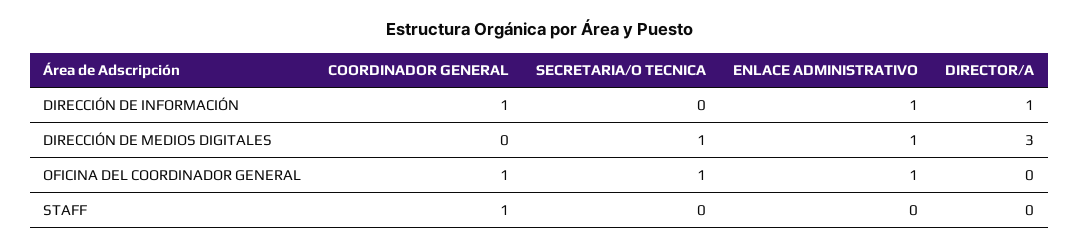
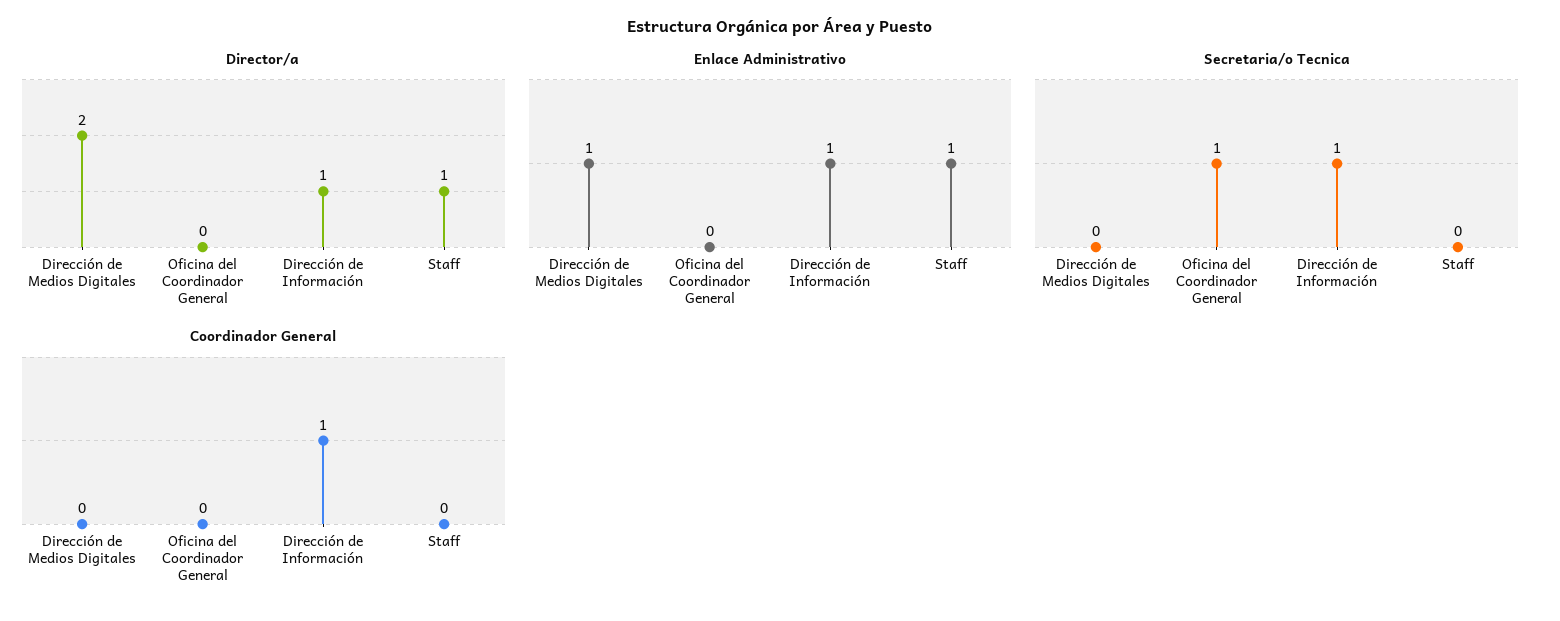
SECRETARIA/O TECNICA, DIRECCIÓN DE INFORMACIÓN: 0 -> 1
SECRETARIA/O TECNICA, DIRECCIÓN DE MEDIOS DIGITALES: 1 -> 0
DIRECTOR/A, DIRECCIÓN DE MEDIOS DIGITALES: 3 -> 2
COORDINADOR GENERAL, OFICINA DEL COORDINADOR GENERAL: 1 -> 0
ENLACE ADMINISTRATIVO, OFICINA DEL COORDINADOR GENERAL: 1 -> 0
COORDINADOR GENERAL, STAFF: 1 -> 0
ENLACE ADMINISTRATIVO, STAFF: 0 -> 1
DIRECTOR/A, STAFF: 0 -> 1

